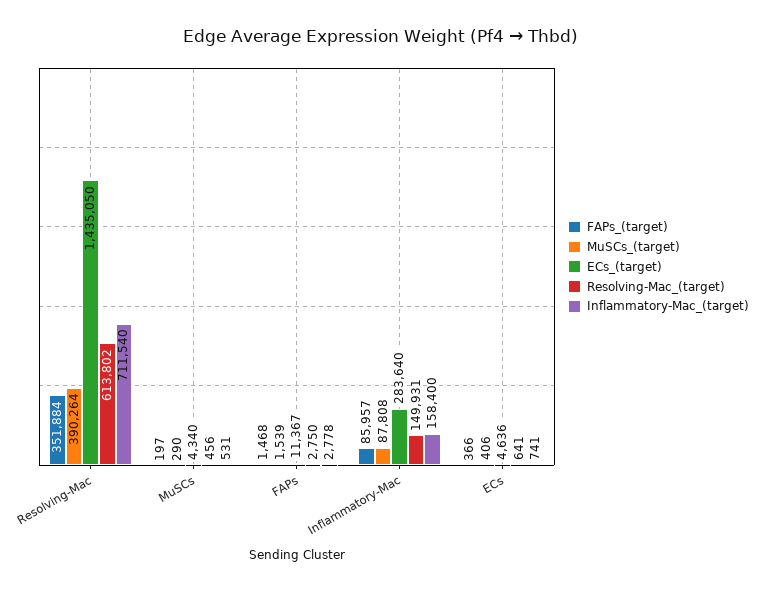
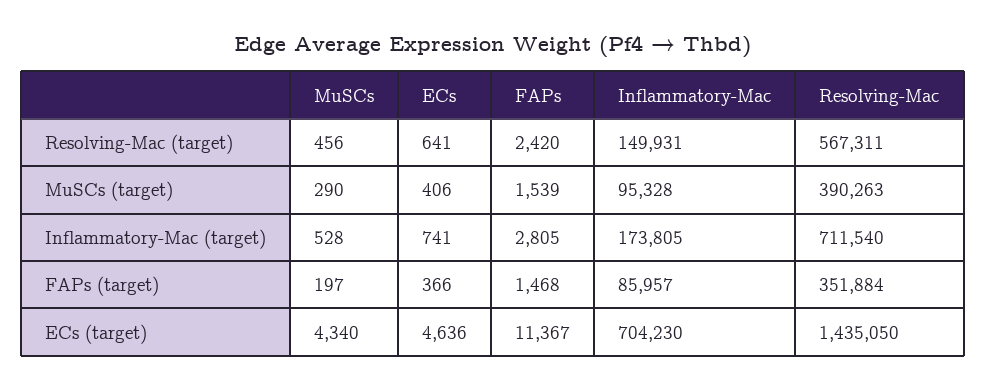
MuSCs_(target), Resolving-Mac: 390264 -> 390263
Resolving-Mac_(target), Resolving-Mac: 613802 -> 567311
Inflammatory-Mac_(target), MuSCs: 531 -> 528
Resolving-Mac_(target), FAPs: 2750 -> 2420
Inflammatory-Mac_(target), FAPs: 2778 -> 2805
MuSCs_(target), Inflammatory-Mac: 87808 -> 95328
ECs_(target), Inflammatory-Mac: 283640 -> 704230
Inflammatory-Mac_(target), Inflammatory-Mac: 158400 -> 173805

